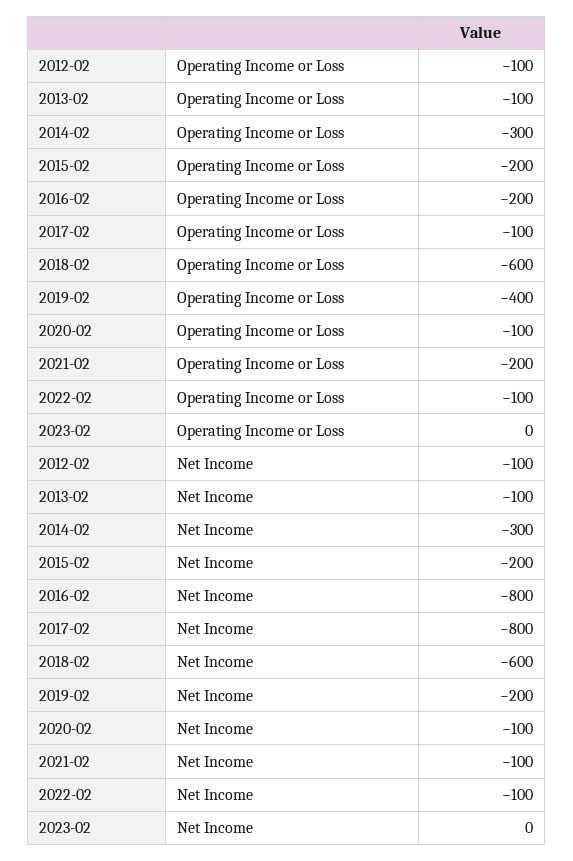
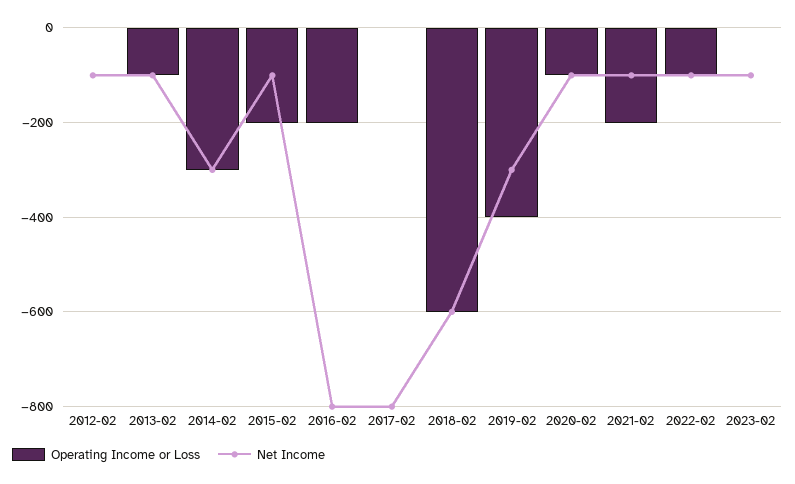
Operating Income or Loss, 2012-02: -100 -> 0
Operating Income or Loss, 2017-02: -100 -> 0
Net Income, 2015-02: -200 -> -100
Net Income, 2019-02: -200 -> -300
Net Income, 2023-02: 0 -> -100

